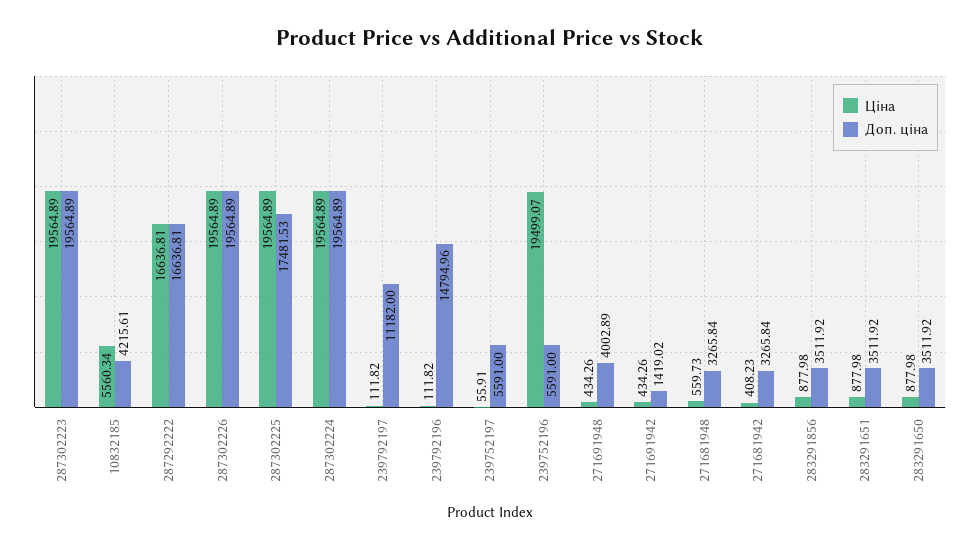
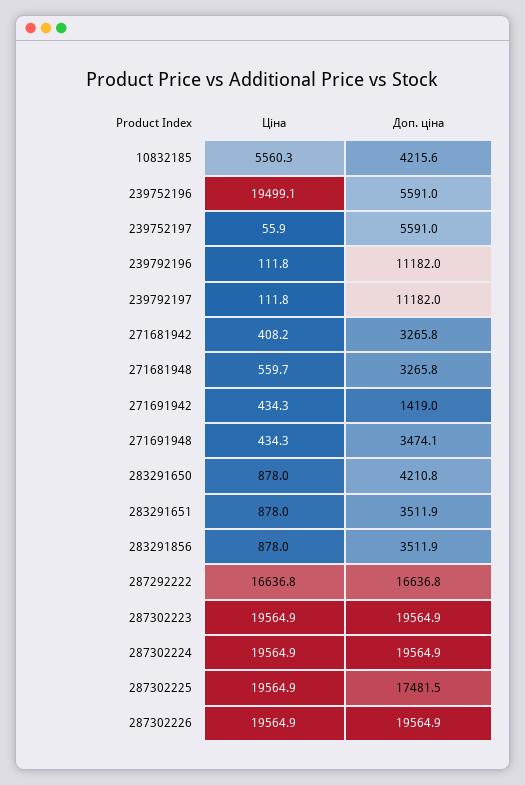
Доп. ціна, 239792196: 14794.96 -> 11182
Доп. ціна, 271691948: 4002.89 -> 3474.1
Доп. ціна, 283291650: 3511.92 -> 4210.8

